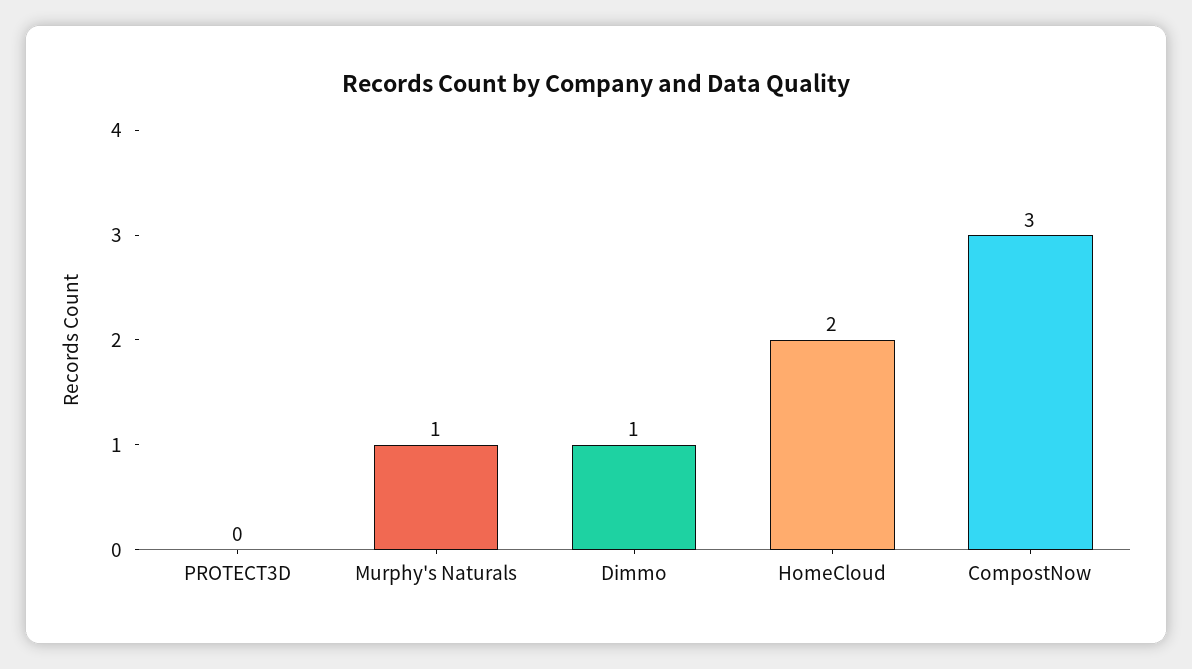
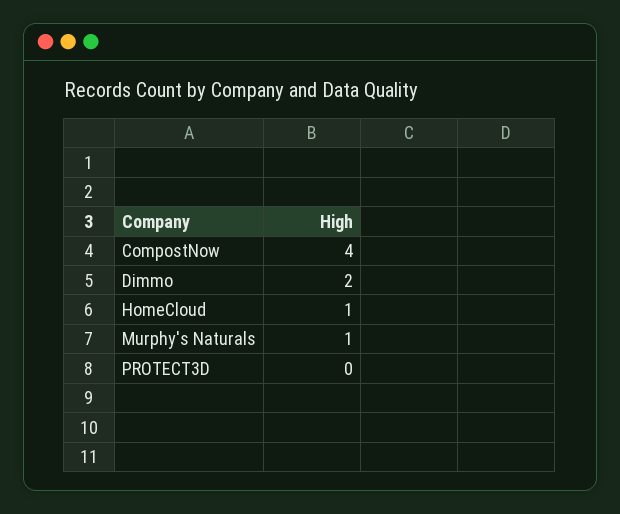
Dimmo: 1 -> 2
HomeCloud: 2 -> 1
CompostNow: 3 -> 4

